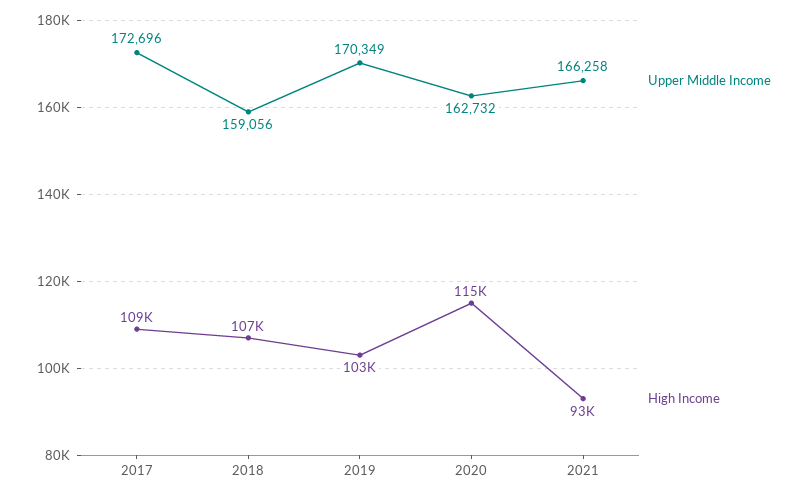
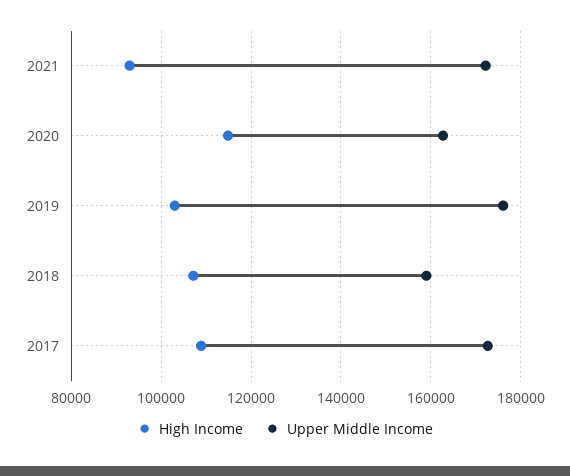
Upper Middle Income, 2019: 170349 -> 176000
Upper Middle Income, 2021: 166258 -> 172000

